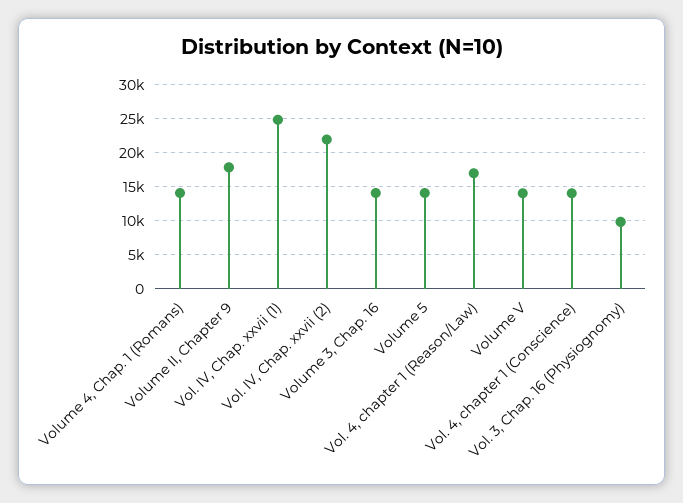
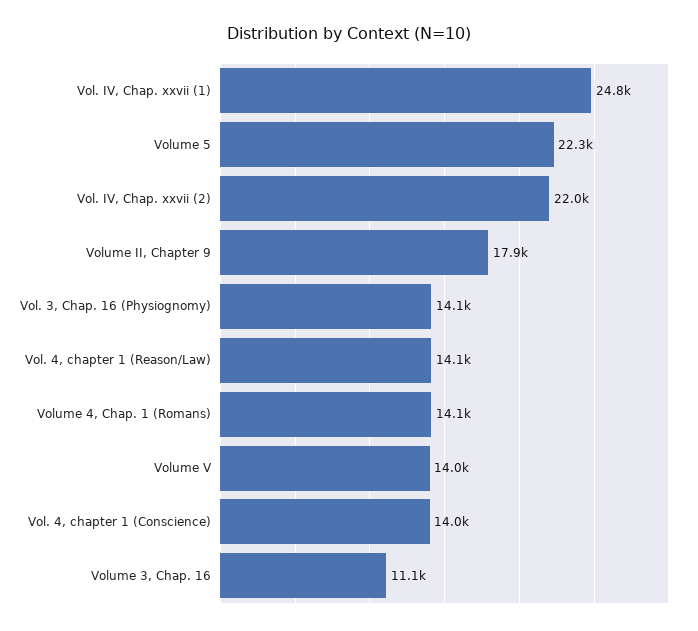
Volume 3, Chap. 16: 14000 -> 11100
Volume 5: 14000 -> 22300
Vol. 4, chapter 1 (Reason/Law): 17000 -> 14100
Vol. 3, Chap. 16 (Physiognomy): 10000 -> 14100

